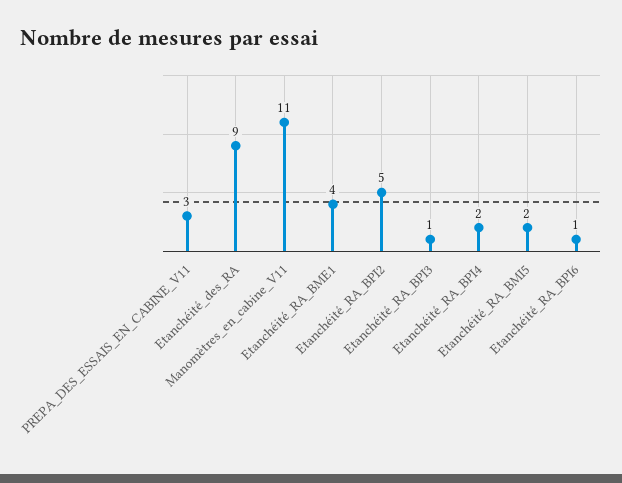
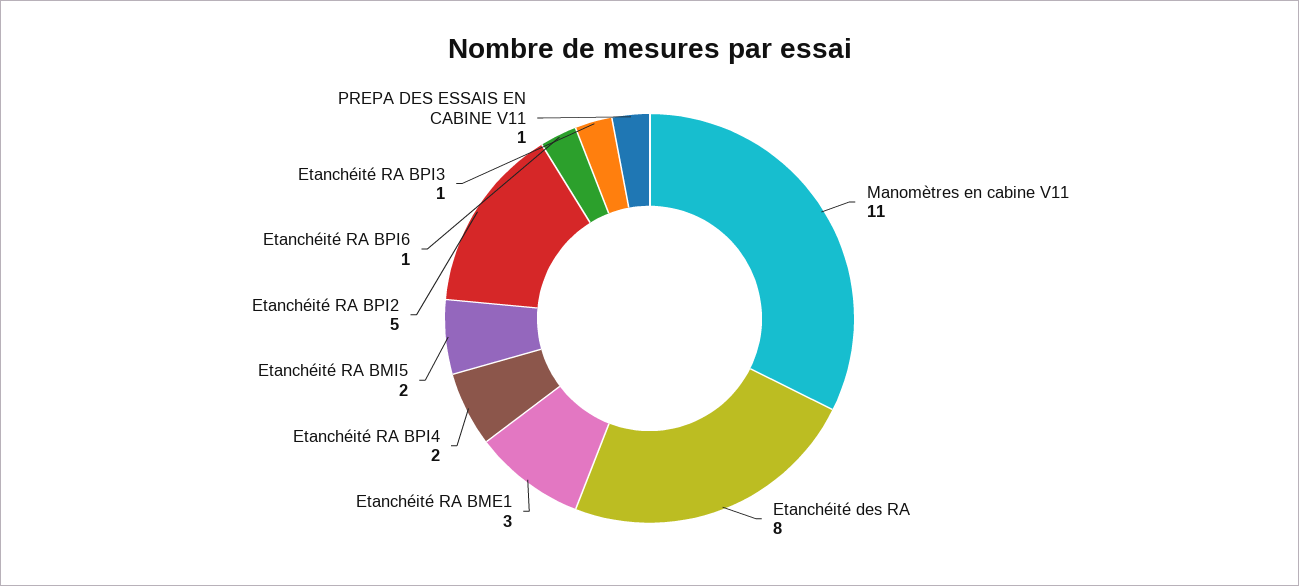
PREPA_DES_ESSAIS_EN_CABINE_V11: 3 -> 1
Etanchéité_des_RA: 9 -> 8
Etanchéité_RA_BME1: 4 -> 3

